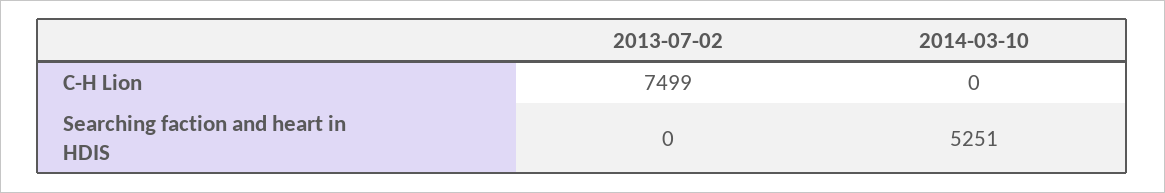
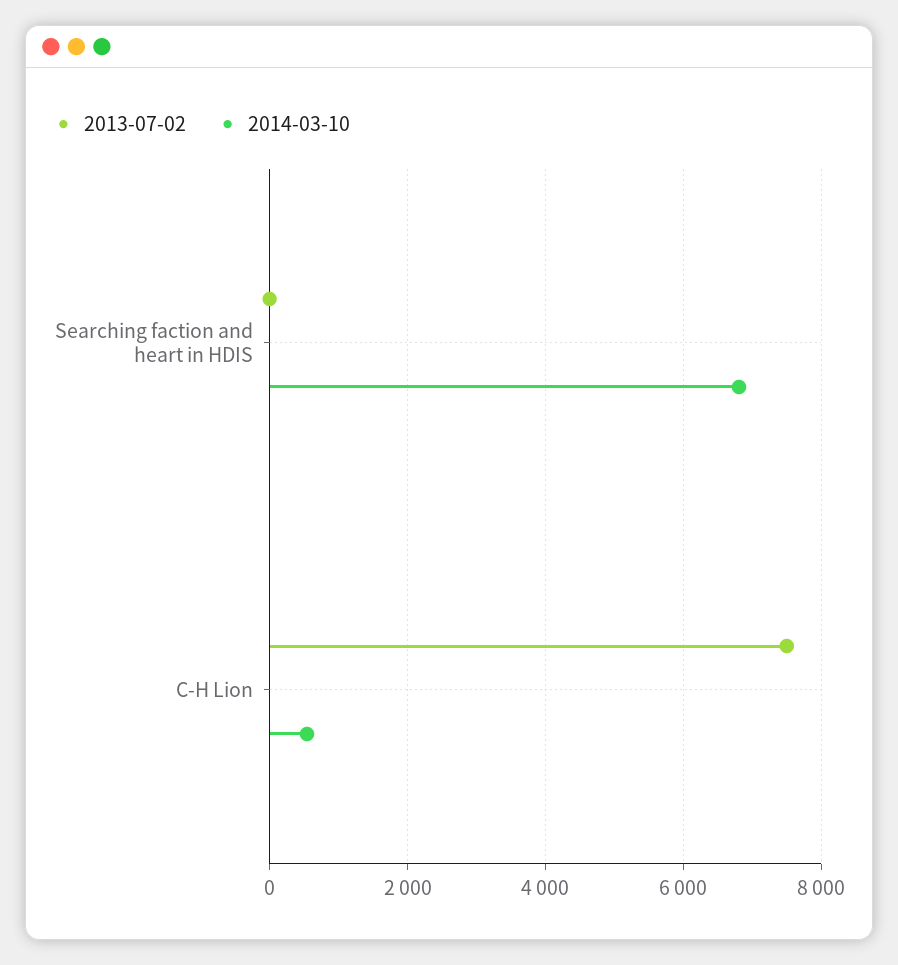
2014-03-10, C-H Lion: 0 -> 600
2014-03-10, Searching faction and heart in HDIS: 5251 -> 6800

